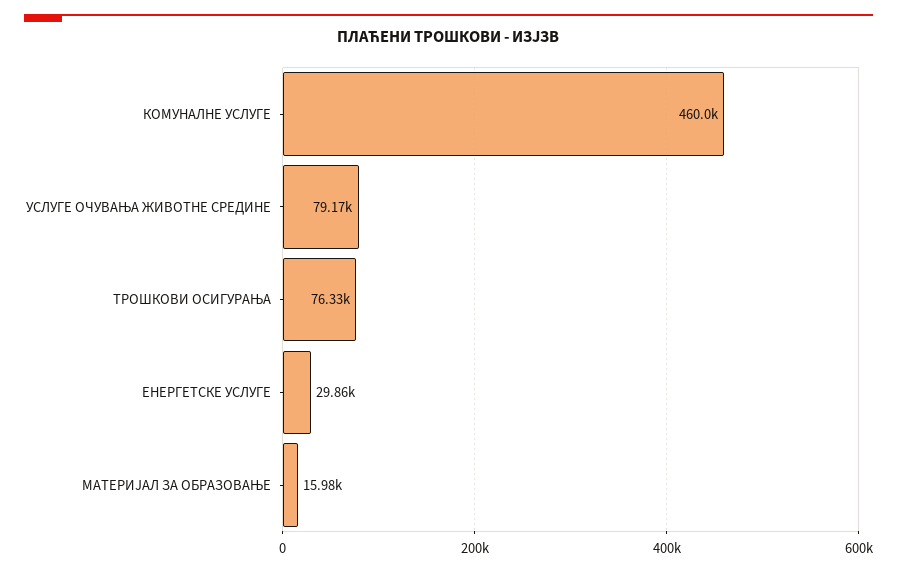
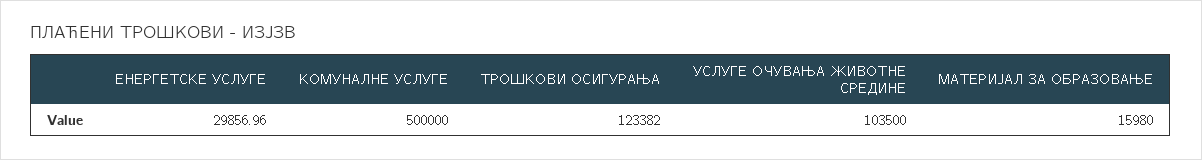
КОМУНАЛНЕ УСЛУГЕ: 460000 -> 500000
УСЛУГЕ ОЧУВАЊА ЖИВОТНЕ СРЕДИНЕ: 79170 -> 103500
ТРОШКОВИ ОСИГУРАЊА: 76330 -> 123382

